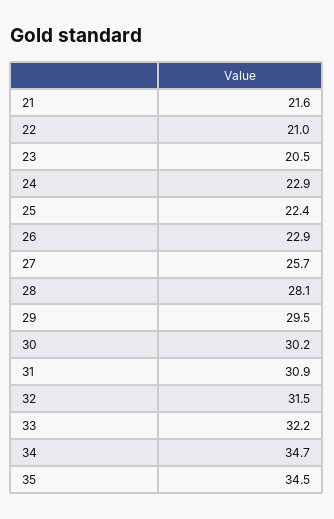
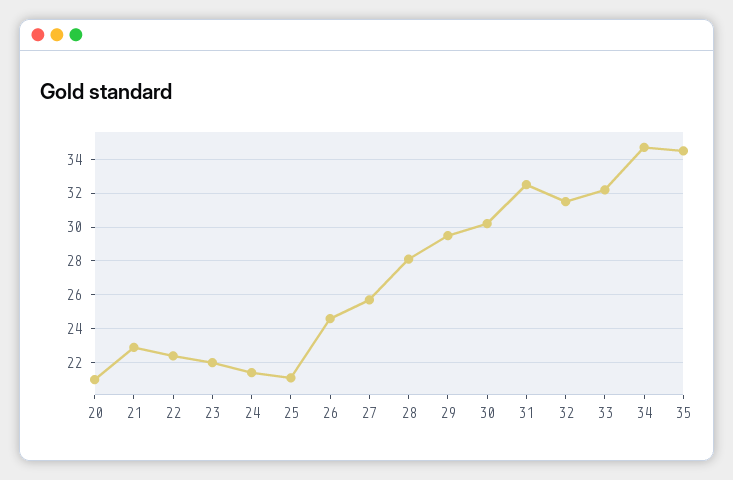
21: 21.6 -> 23
22: 21 -> 22.5
23: 20.5 -> 22
24: 22.9 -> 21.5
25: 22.4 -> 21
26: 22.9 -> 24.5
31: 30.9 -> 32.5
20: none -> 21

